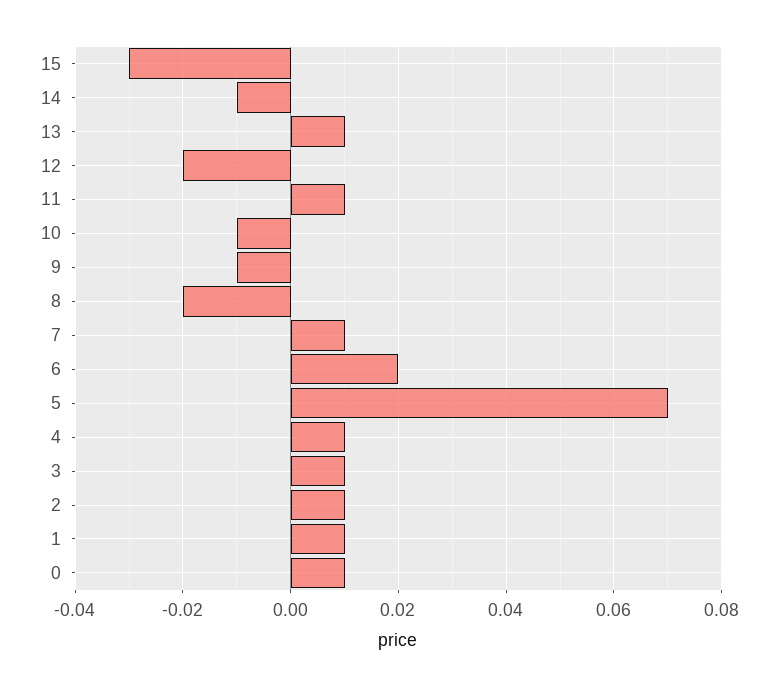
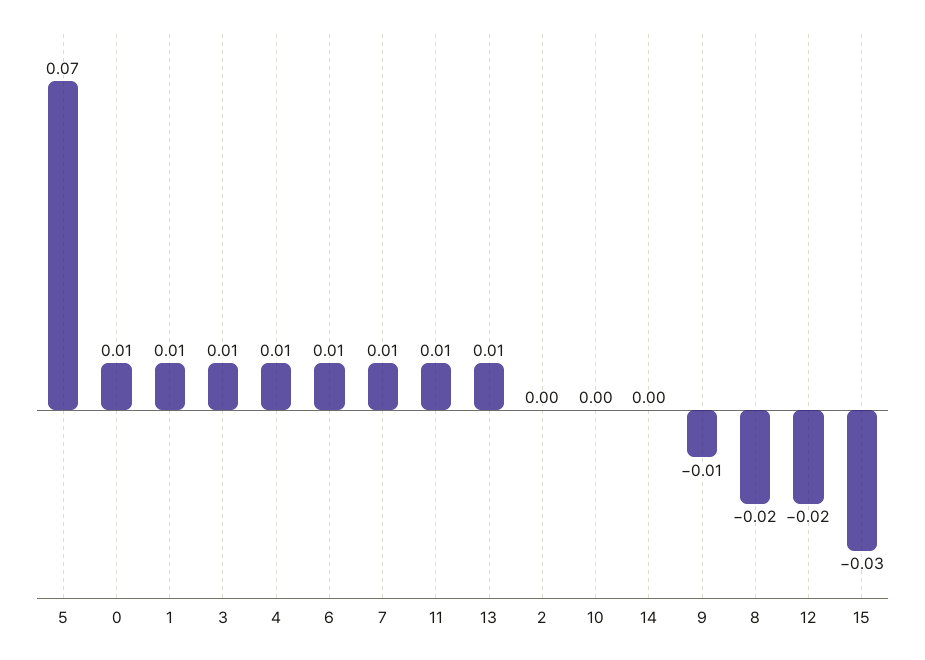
14: -0.01 -> 0
10: -0.01 -> 0
6: 0.02 -> 0.01
2: 0.01 -> 0

